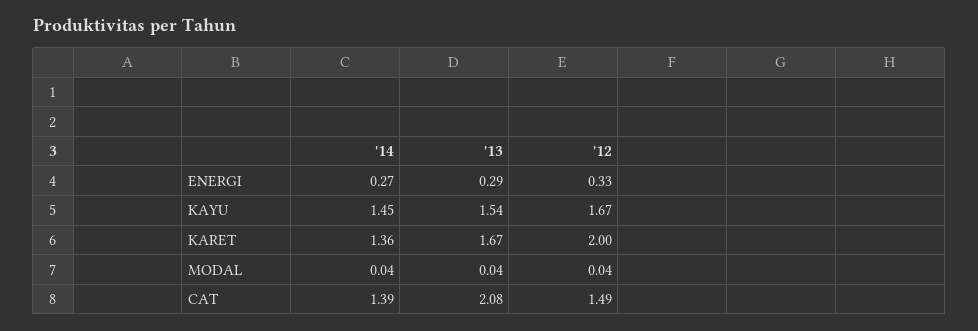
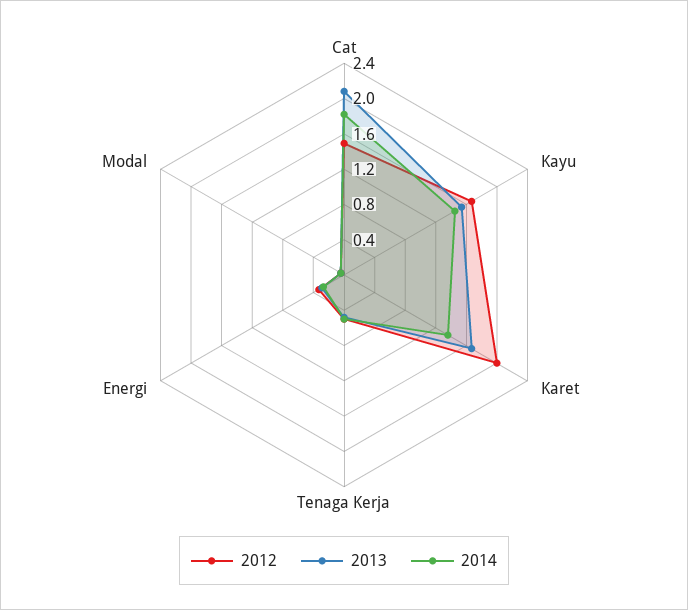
'14, CAT: 1.39 -> 1.8
'12, Tenaga Kerja: none -> 0.5
'13, Tenaga Kerja: none -> 0.5
'14, Tenaga Kerja: none -> 0.5

